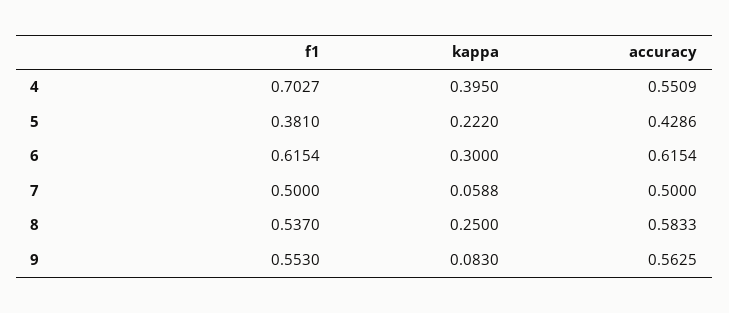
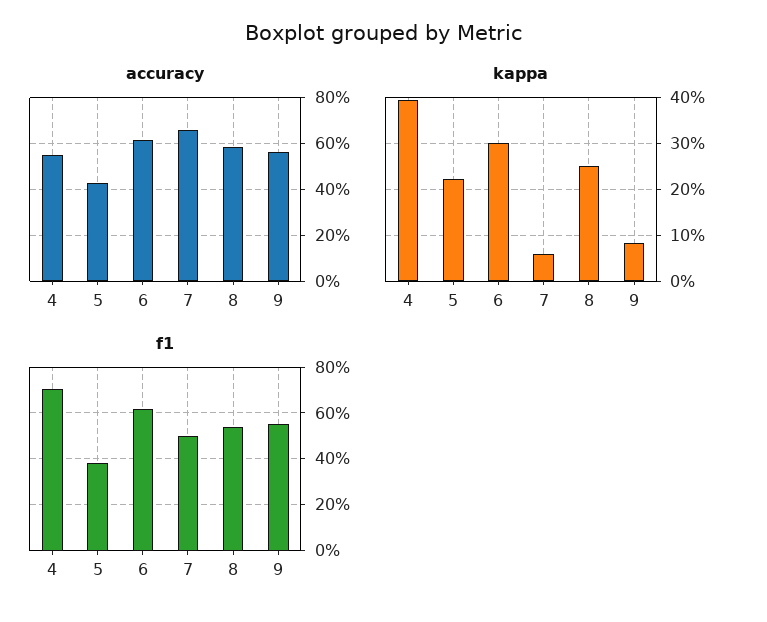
accuracy, 7: 0.5 -> 0.65

